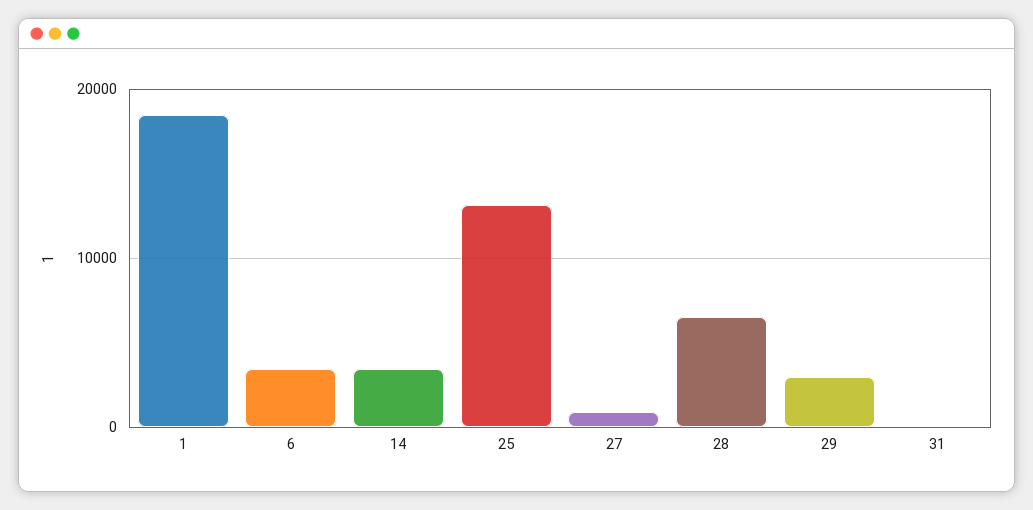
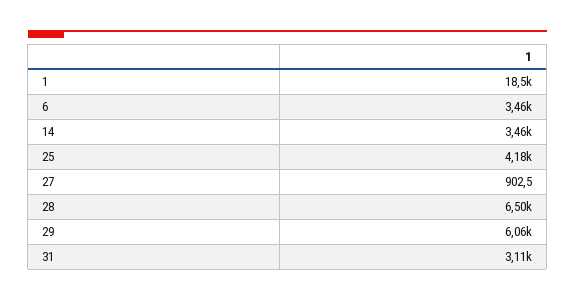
25: 13000 -> 4180
29: 3000 -> 6060
31: 0 -> 3110

